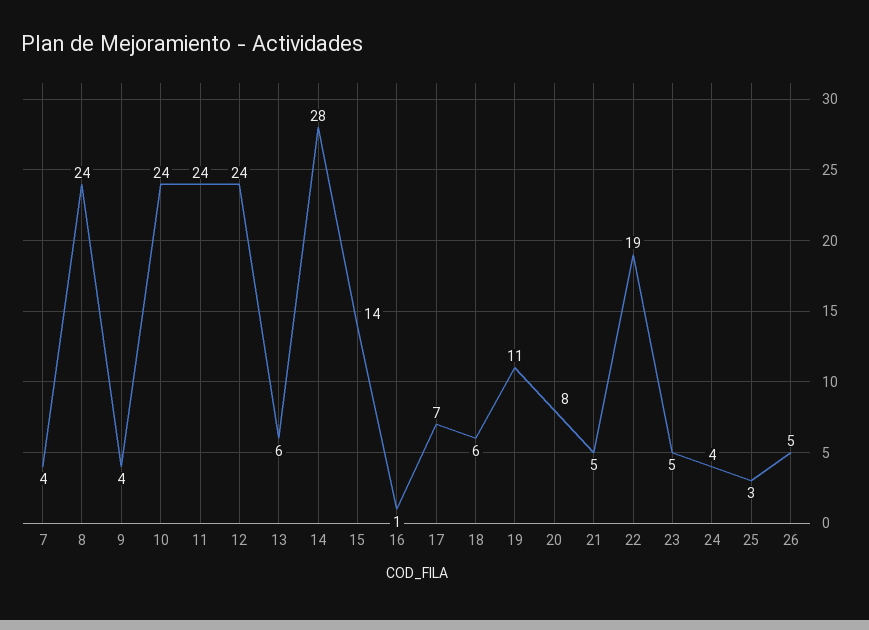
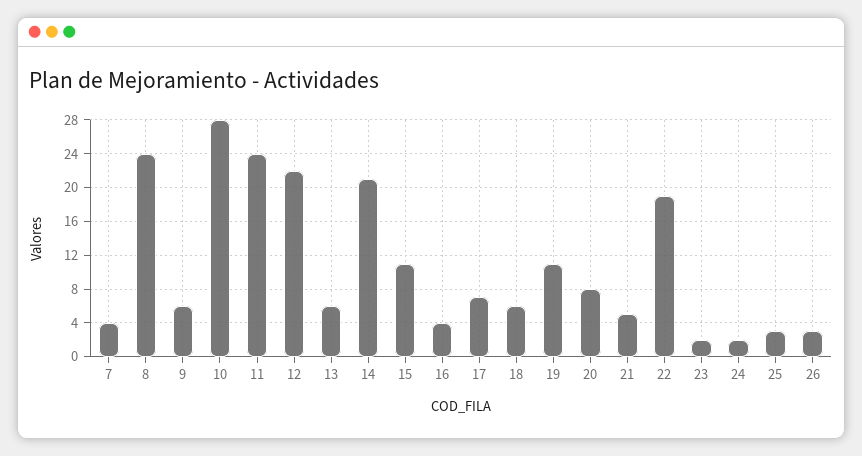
9: 4 -> 6
10: 24 -> 28
12: 24 -> 22
14: 28 -> 21
15: 14 -> 11
16: 1 -> 4
23: 5 -> 2
24: 4 -> 2
26: 5 -> 3

